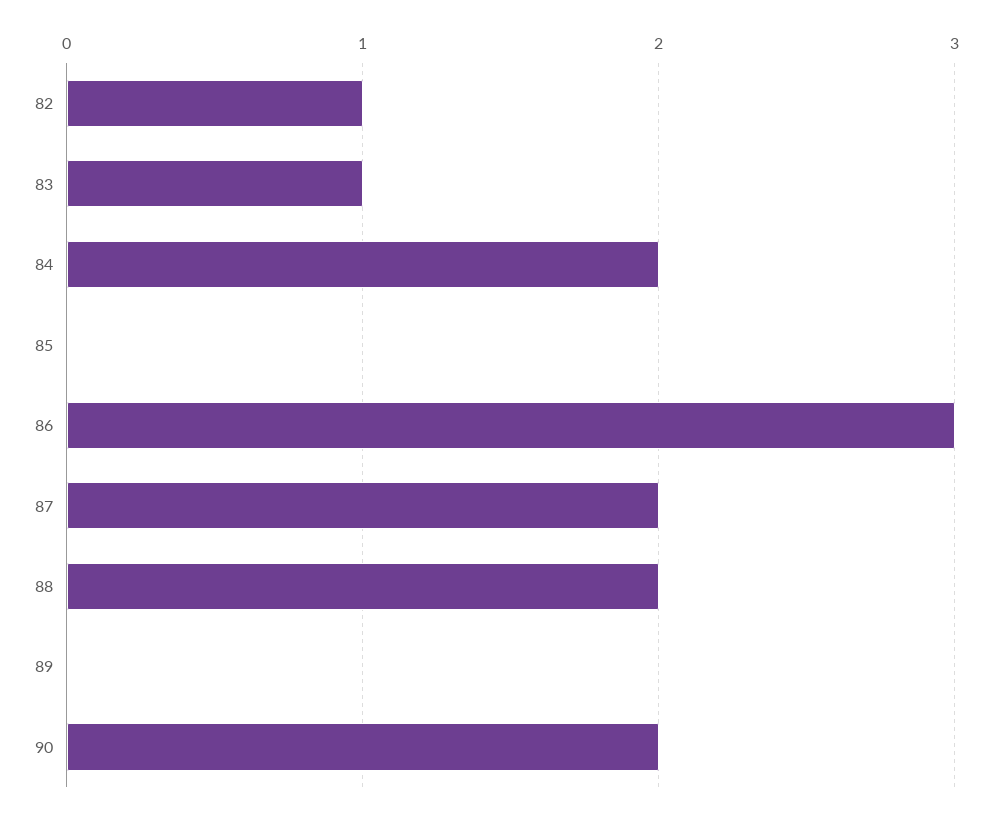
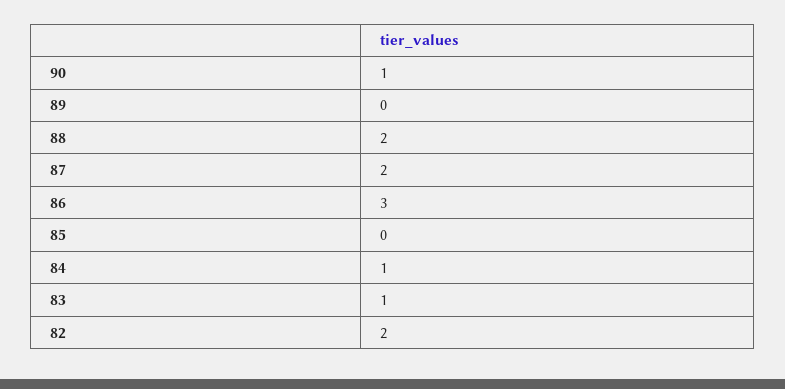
82: 1 -> 2
84: 2 -> 1
90: 2 -> 1

